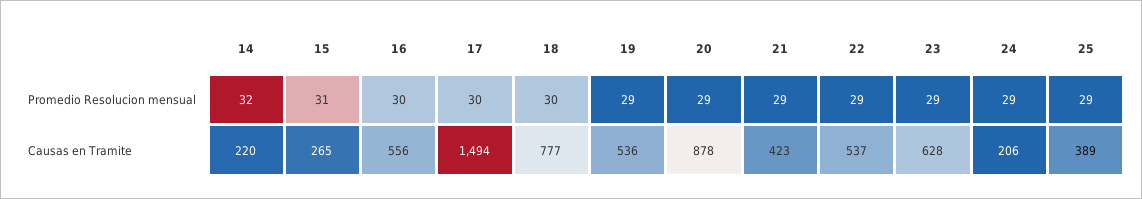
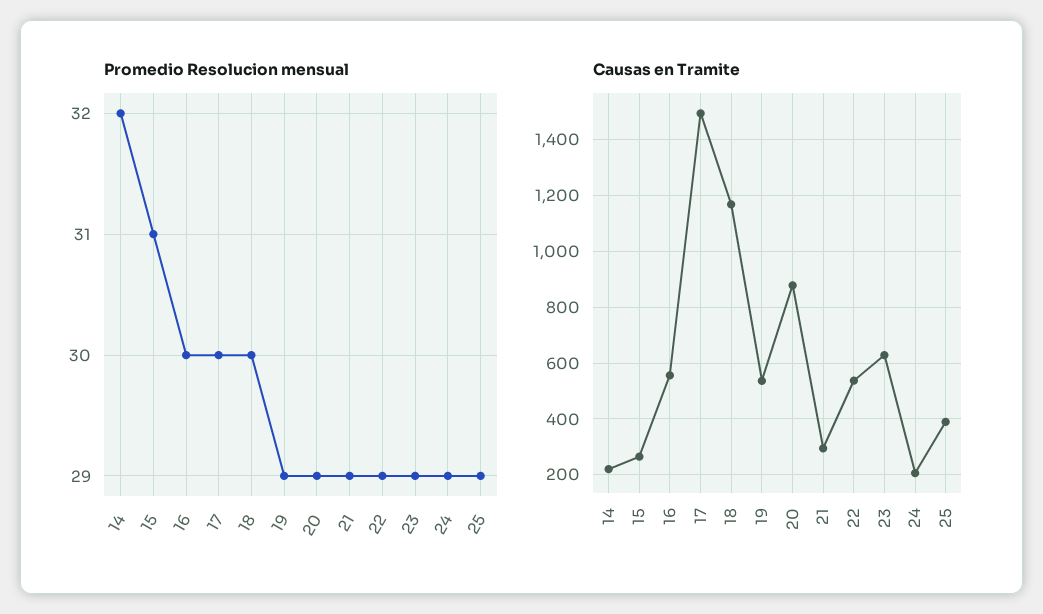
Causas en Tramite, 18: 777 -> 1175
Causas en Tramite, 21: 423 -> 300

